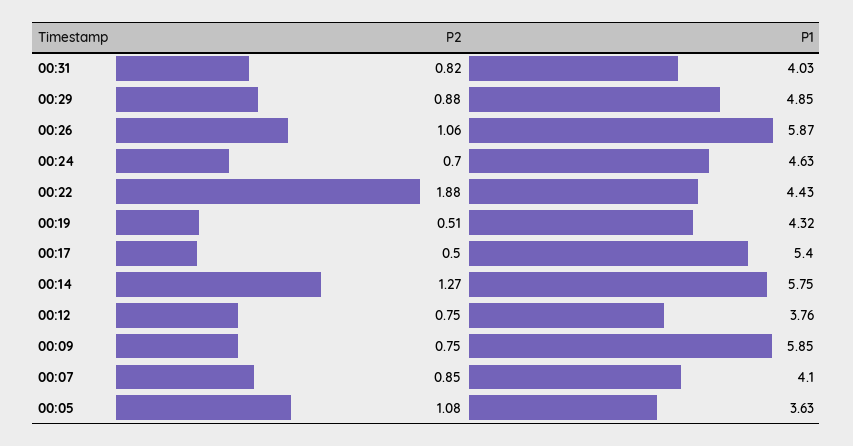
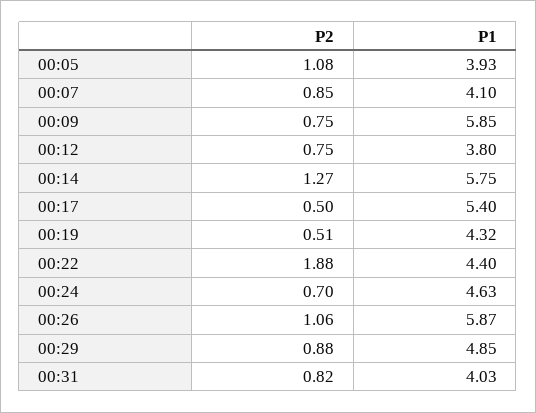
P1, 00:22: 4.43 -> 4.4
P1, 00:12: 3.76 -> 3.8
P1, 00:05: 3.63 -> 3.93

